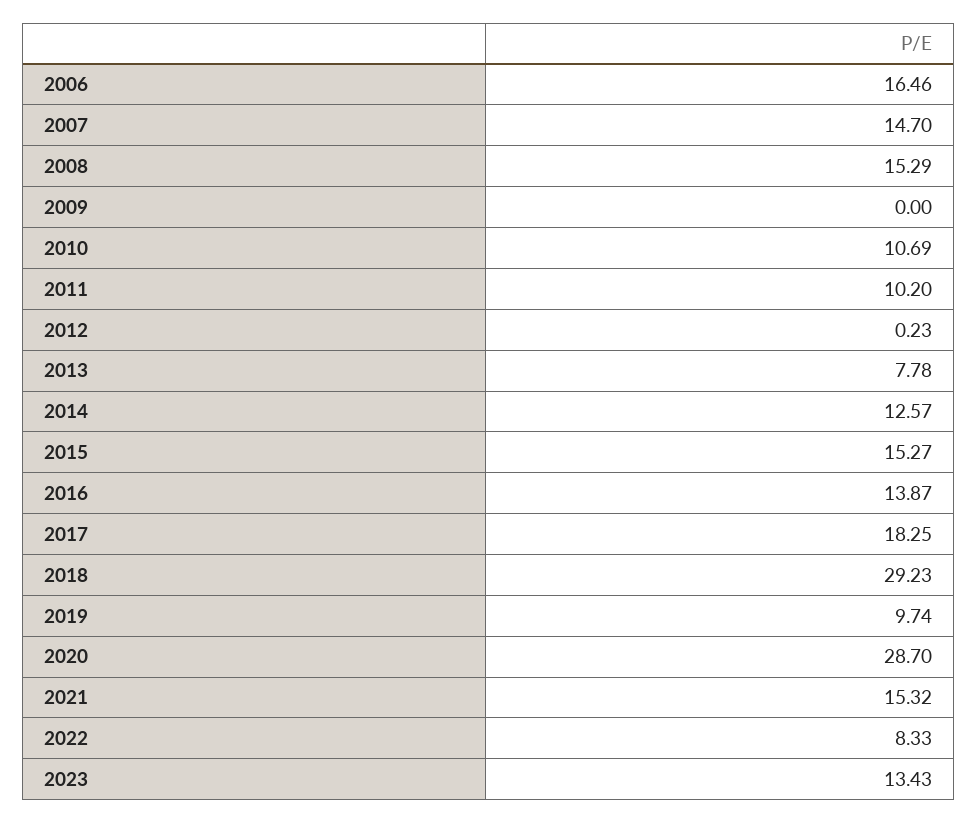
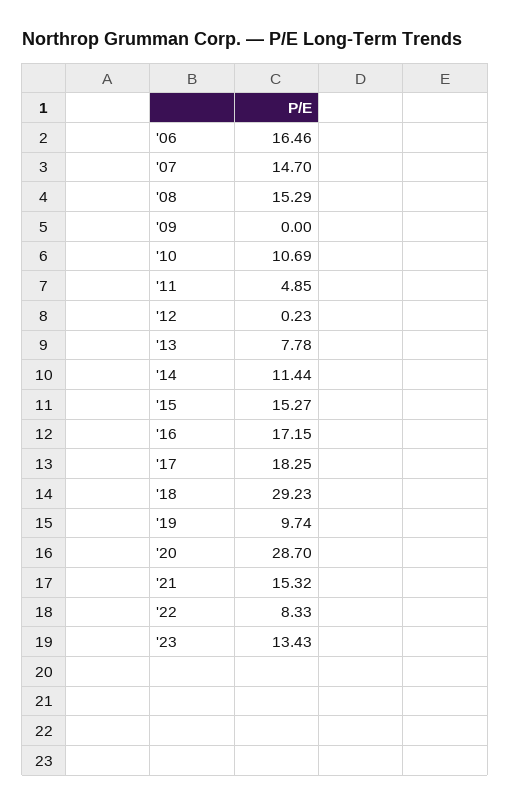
2011: 10.2 -> 4.85
2014: 12.57 -> 11.44
2016: 13.87 -> 17.15

